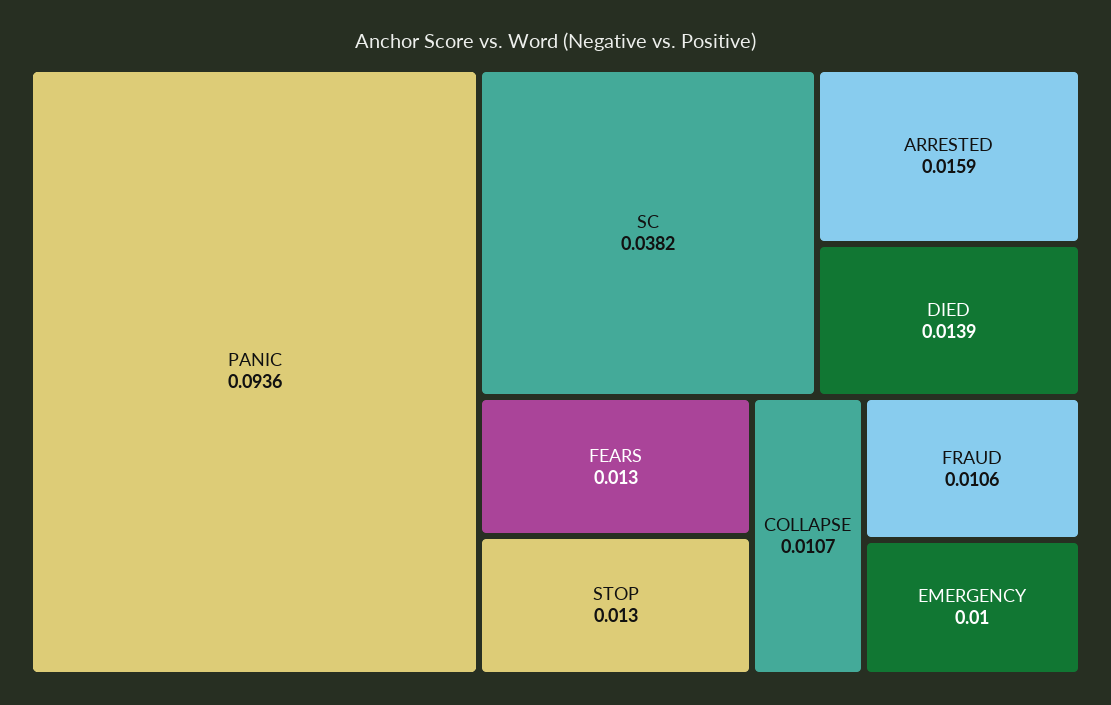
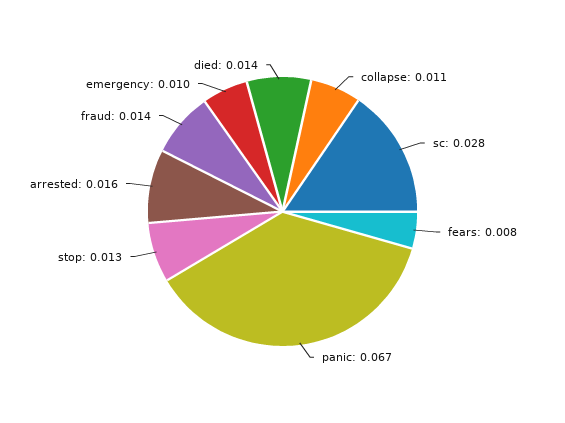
PANIC: 0.0936 -> 0.067
SC: 0.0382 -> 0.028
FEARS: 0.013 -> 0.008
FRAUD: 0.0106 -> 0.014

